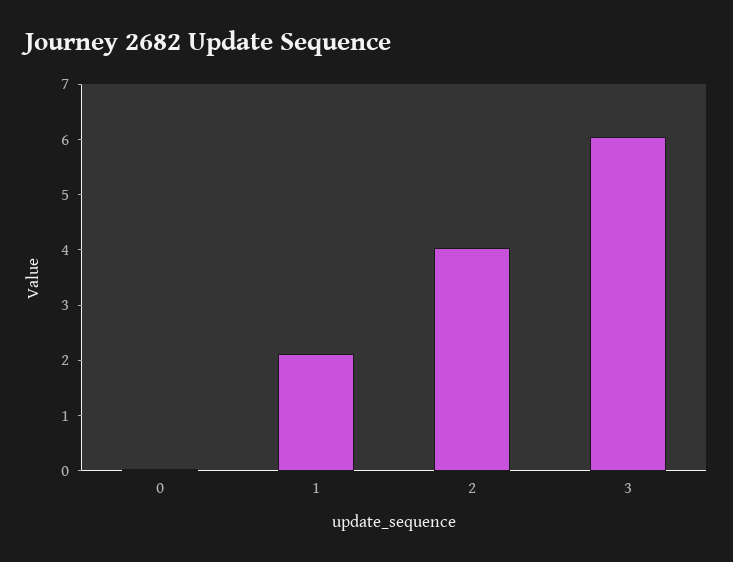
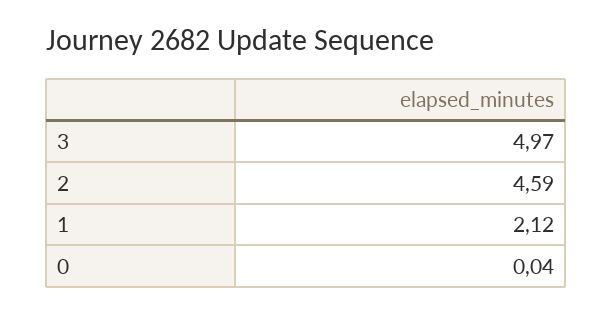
2: 4 -> 4.59
3: 6 -> 4.97

